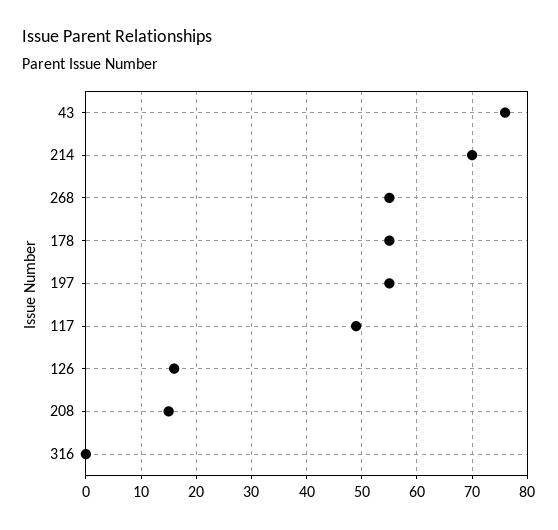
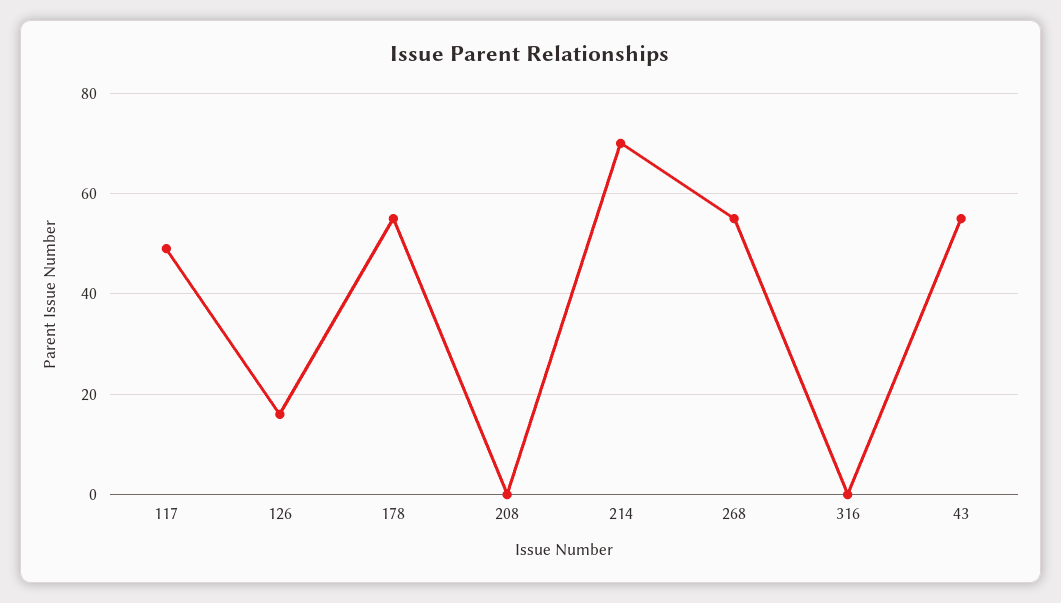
43: 75 -> 55
197: 55 -> none
208: 15 -> 0

